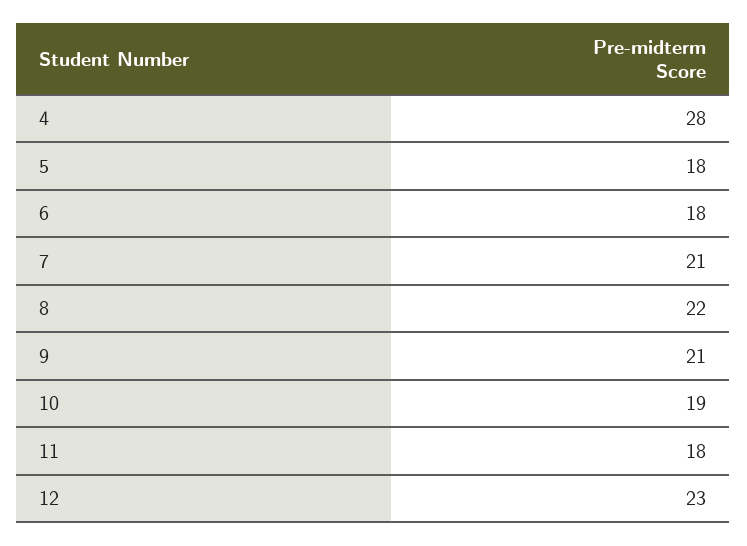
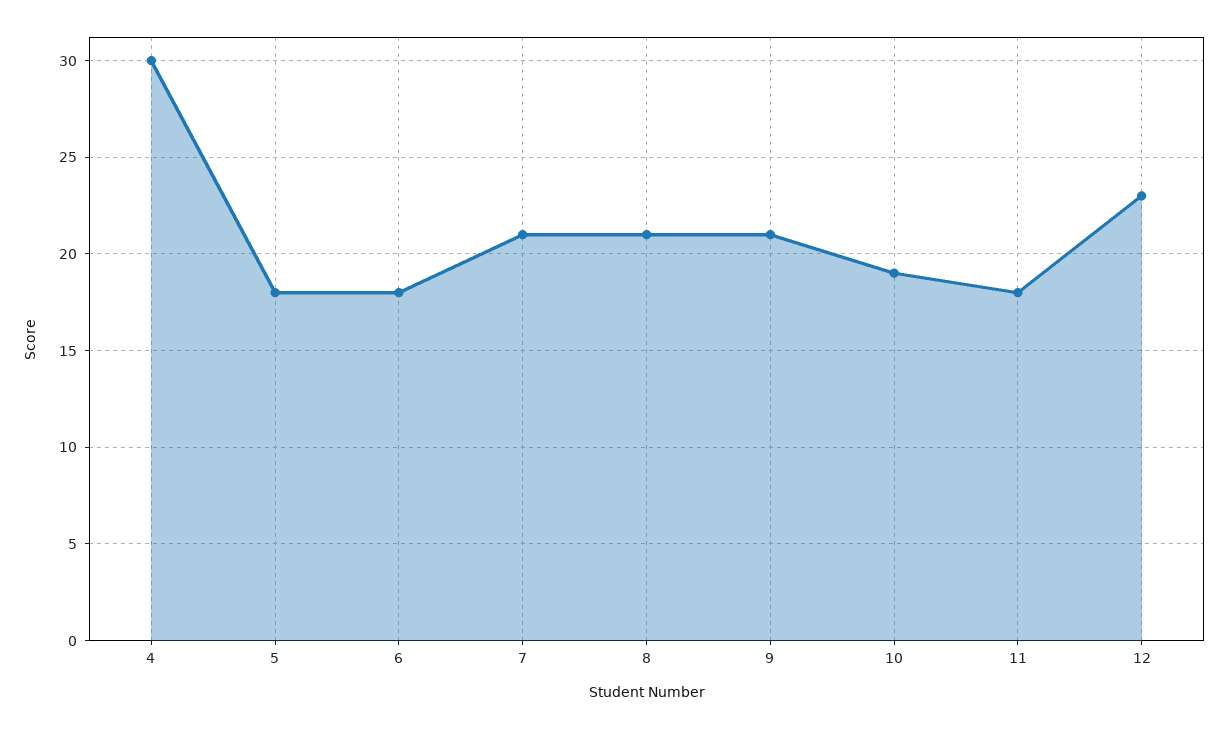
4: 28 -> 30
8: 22 -> 21

